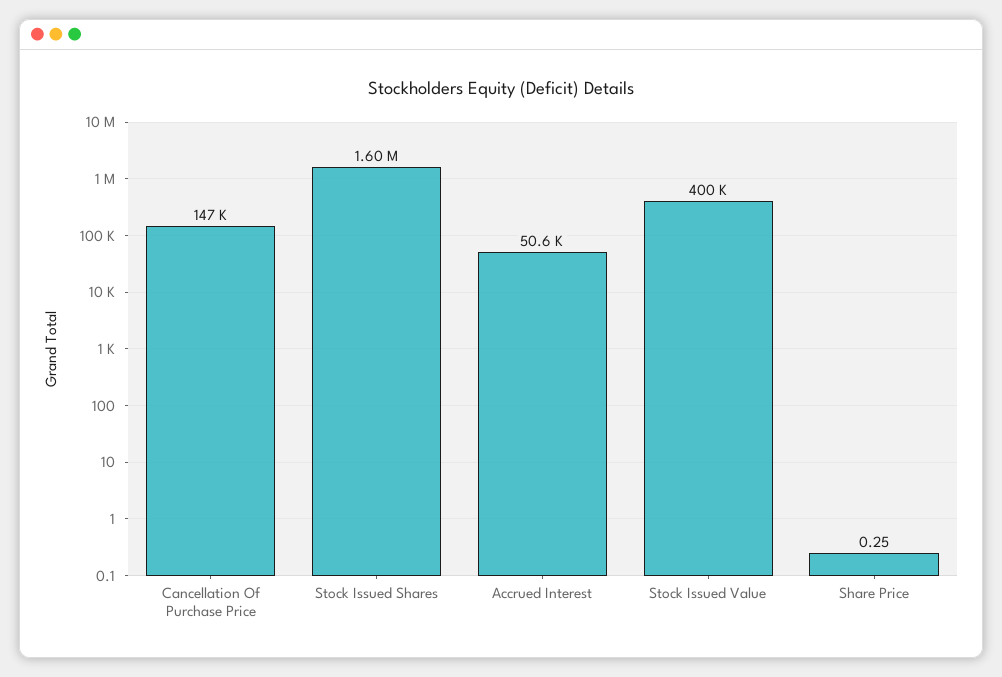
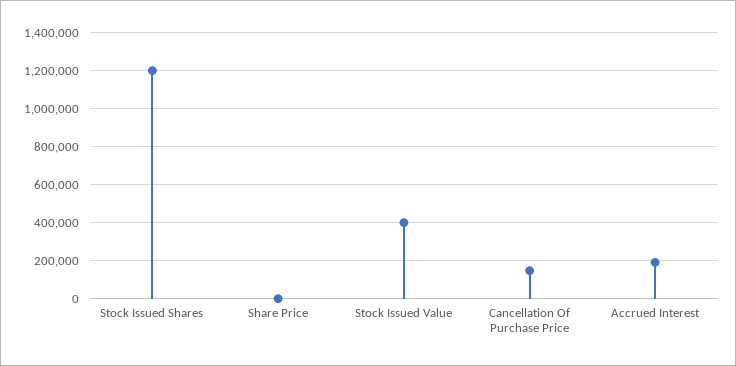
Stock Issued Shares: 1600000 -> 1200000
Accrued Interest: 50600 -> 200000

